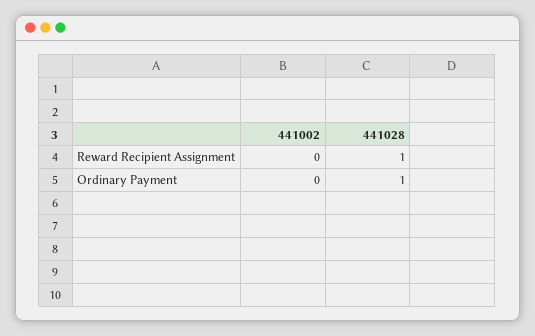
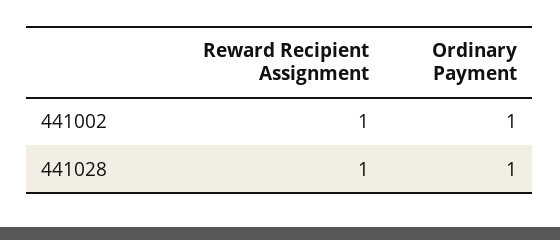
441002, Reward Recipient Assignment: 0 -> 1
441002, Ordinary Payment: 0 -> 1

